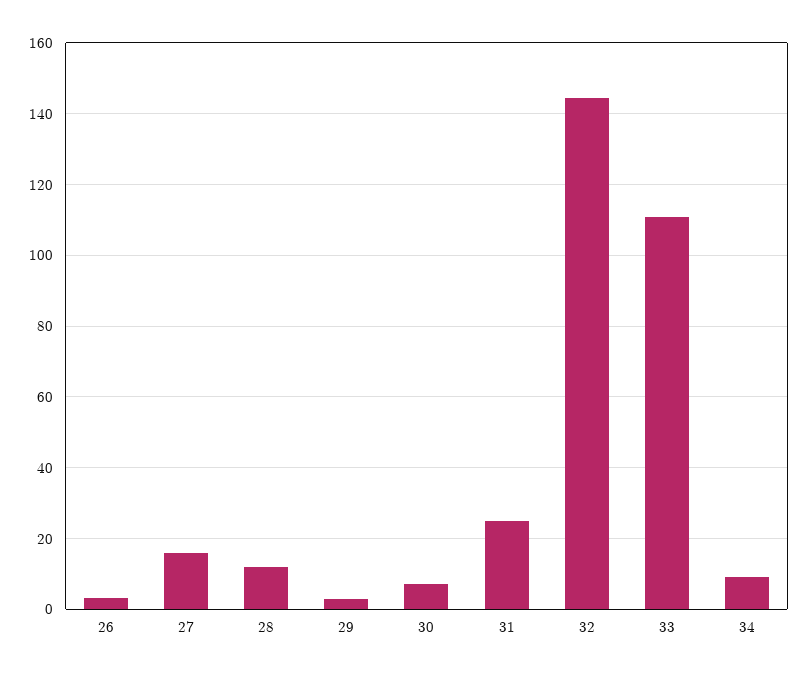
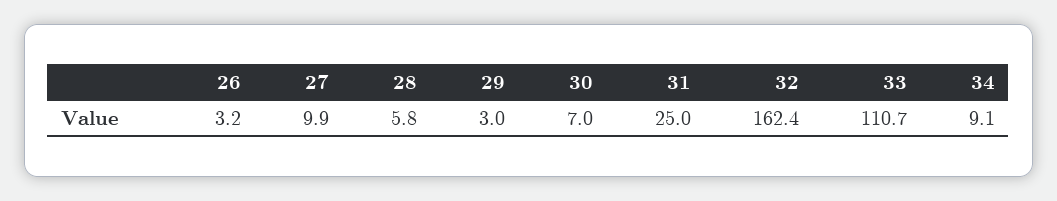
27: 16 -> 9.9
28: 12 -> 5.8
32: 144 -> 162.4

